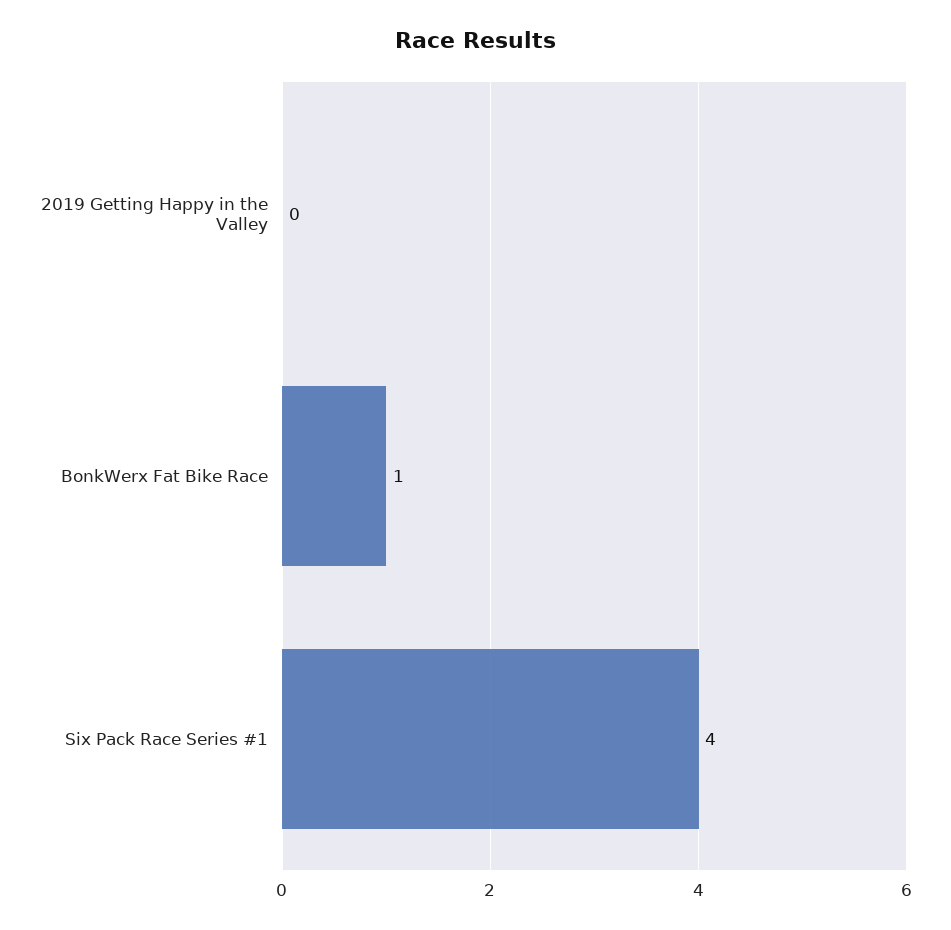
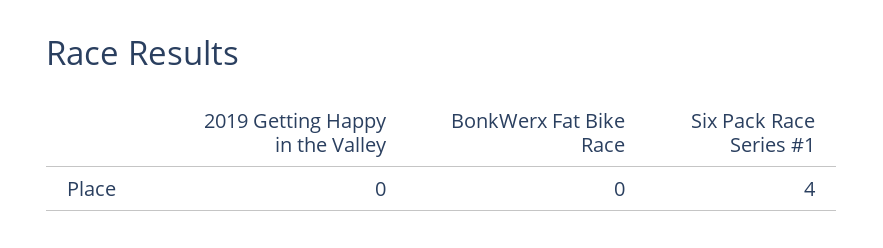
BonkWerx Fat Bike Race: 1 -> 0

